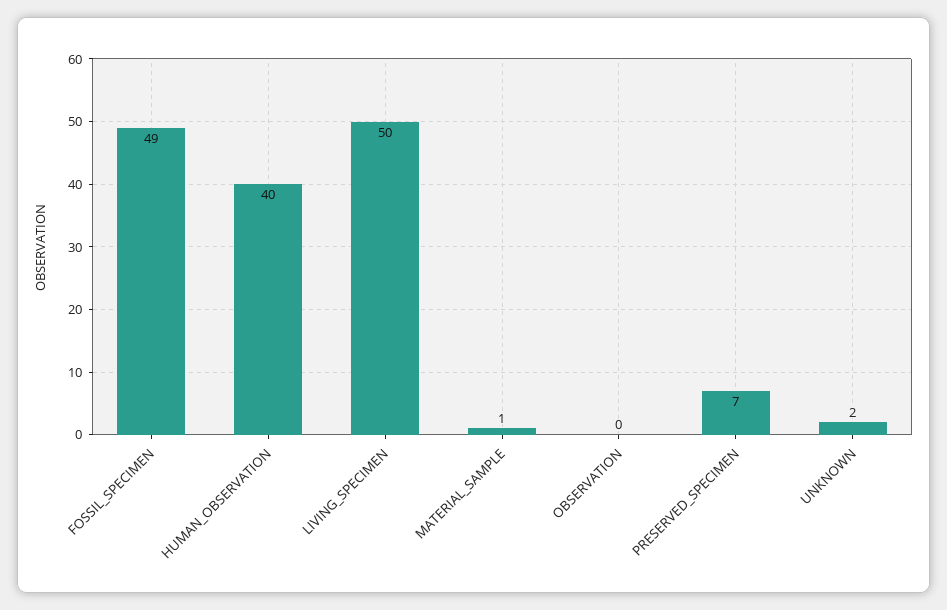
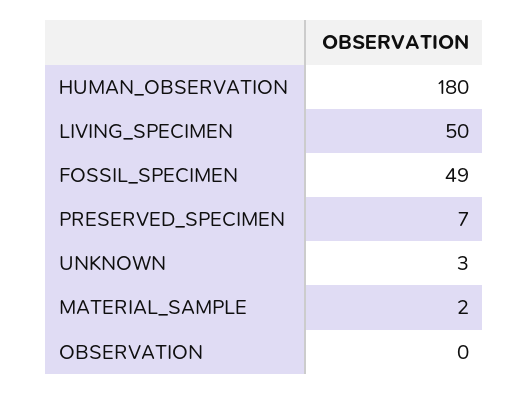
HUMAN_OBSERVATION: 40 -> 180
MATERIAL_SAMPLE: 1 -> 2
UNKNOWN: 2 -> 3

